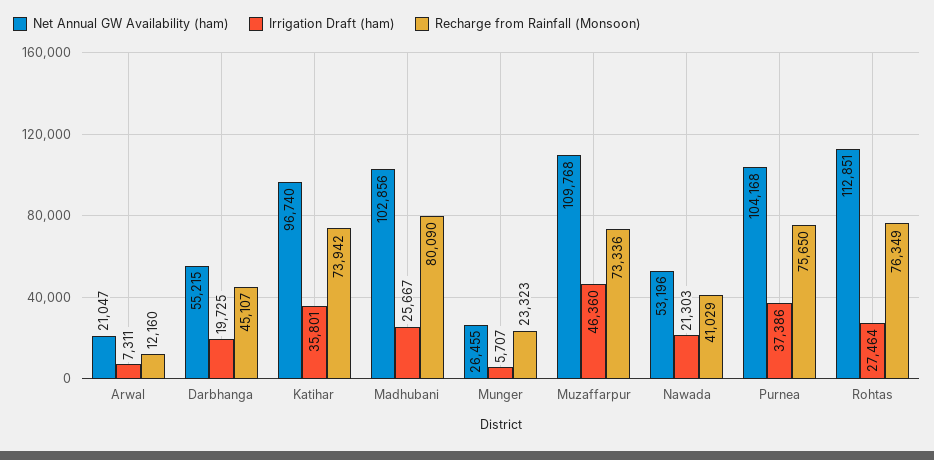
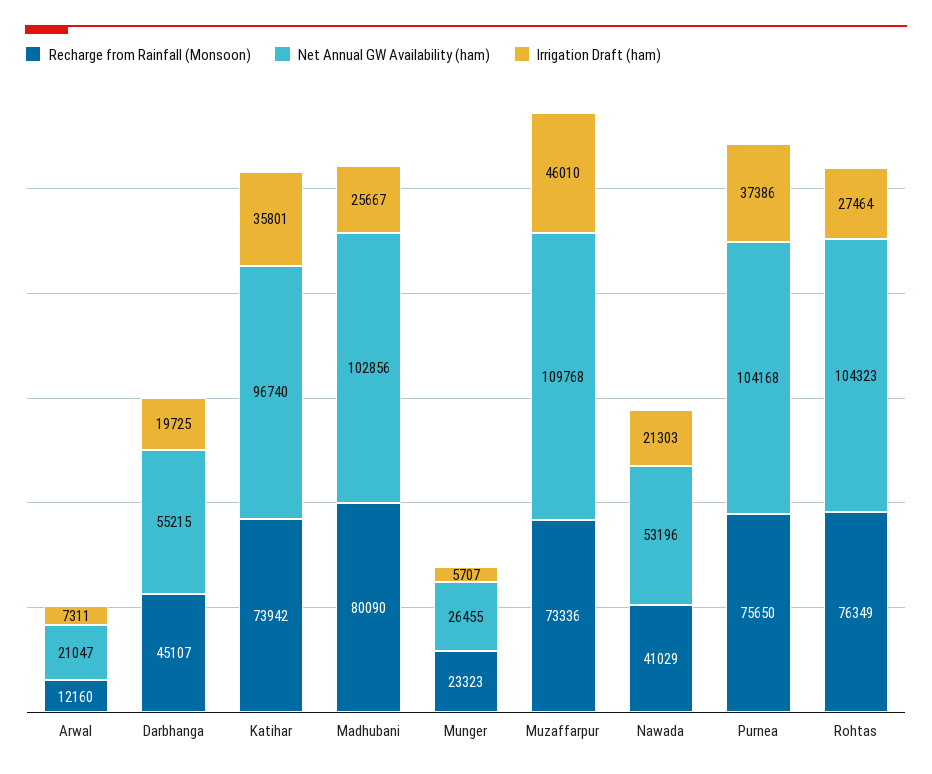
Irrigation Draft (ham), Muzaffarpur: 46360 -> 46010
Net Annual GW Availability (ham), Rohtas: 112851 -> 104323

